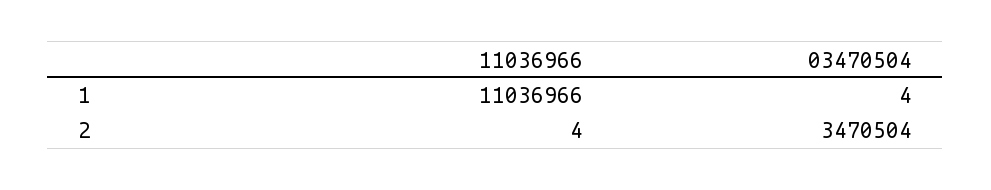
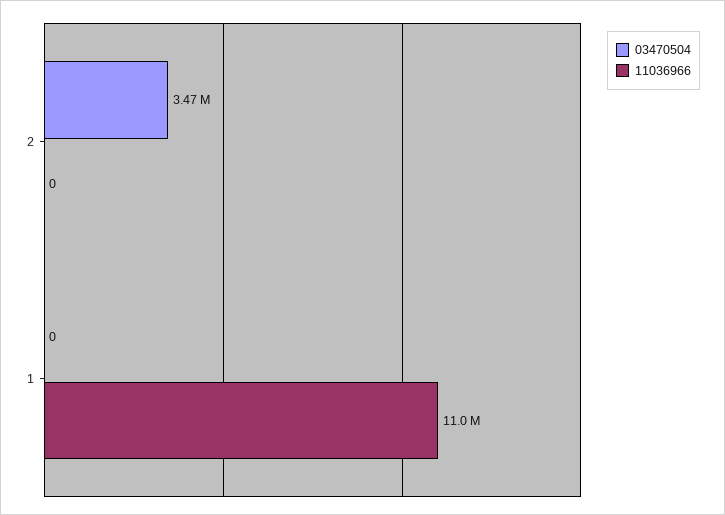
03470504, 1: 4 -> 0
11036966, 2: 4 -> 0

